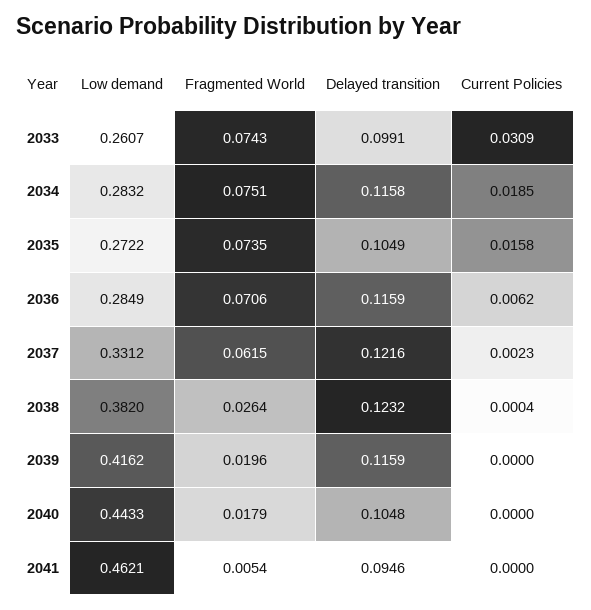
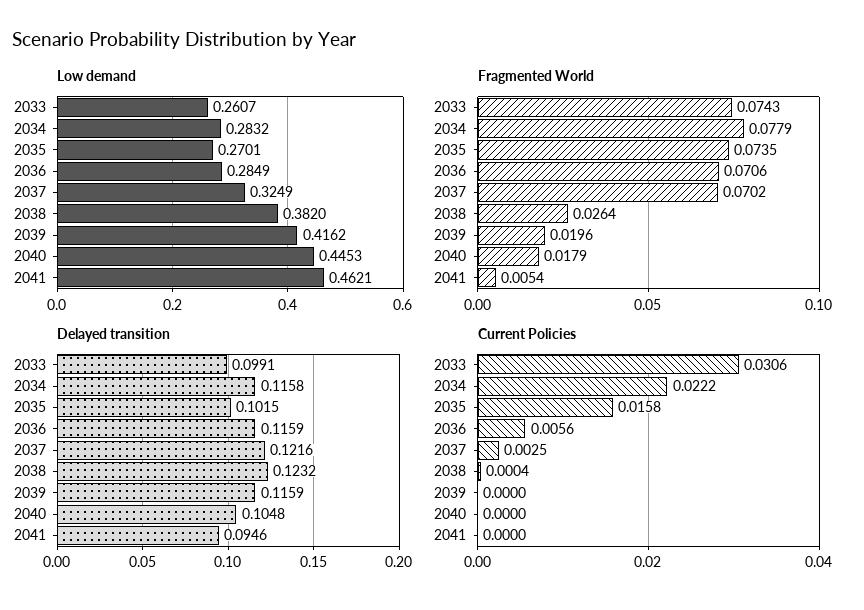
Current Policies, 2033: 0.0309 -> 0.0306
Fragmented World, 2034: 0.0751 -> 0.0779
Current Policies, 2034: 0.0185 -> 0.0222
Low demand, 2035: 0.2722 -> 0.2701
Delayed transition, 2035: 0.1049 -> 0.1015
Current Policies, 2036: 0.0062 -> 0.0056
Low demand, 2037: 0.3312 -> 0.3249
Fragmented World, 2037: 0.0615 -> 0.0702
Current Policies, 2037: 0.0023 -> 0.0025
Low demand, 2040: 0.4433 -> 0.4453

